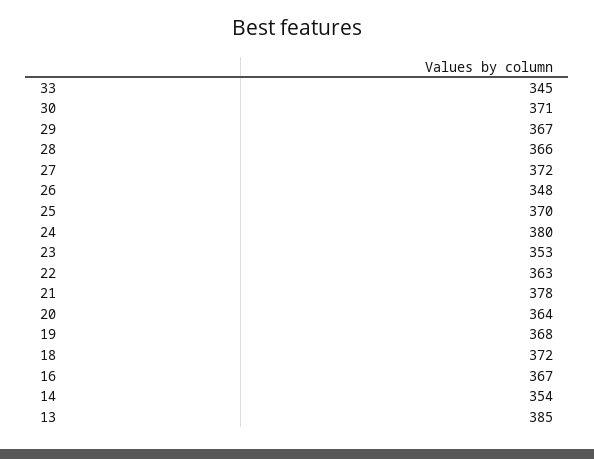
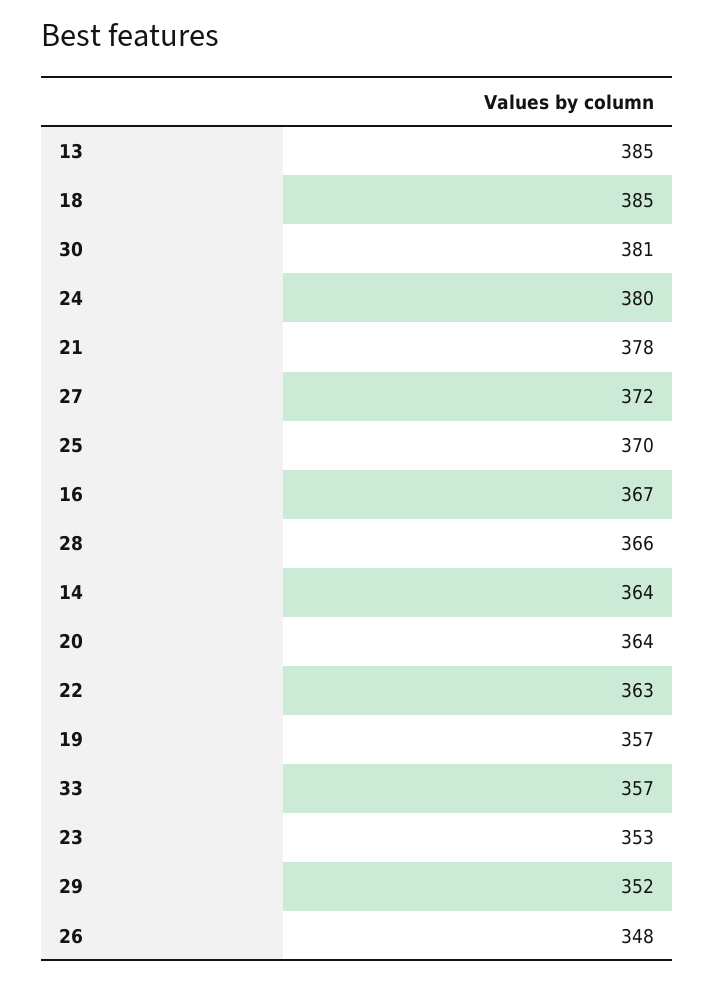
33: 345 -> 357
30: 371 -> 381
29: 367 -> 352
19: 368 -> 357
18: 372 -> 385
14: 354 -> 364

